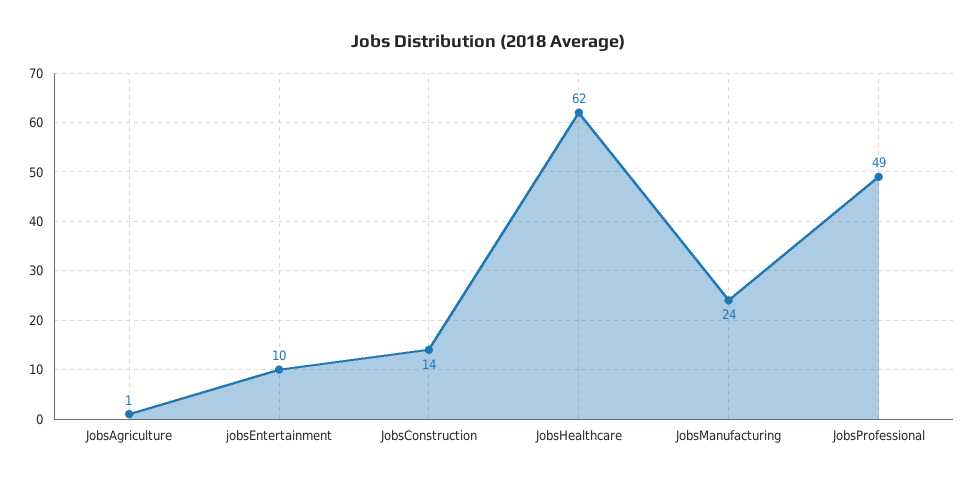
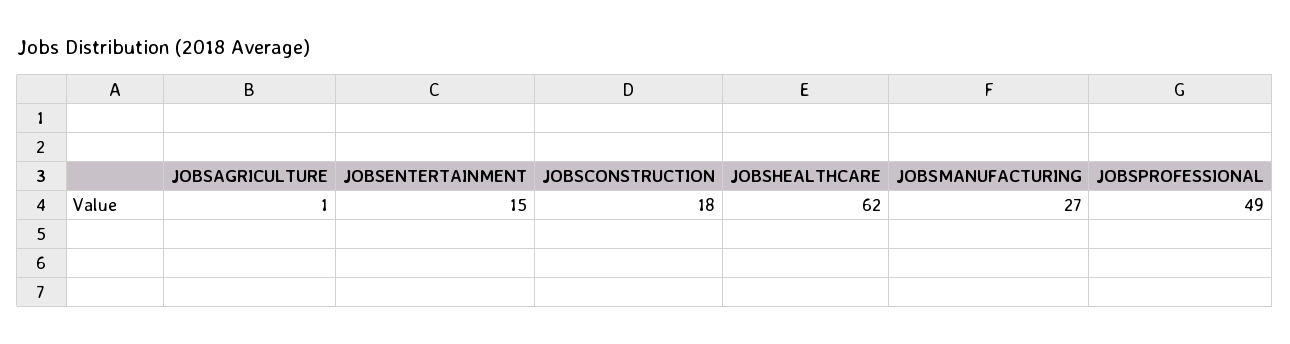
jobsEntertainment: 10 -> 15
JobsConstruction: 14 -> 18
JobsManufacturing: 24 -> 27

